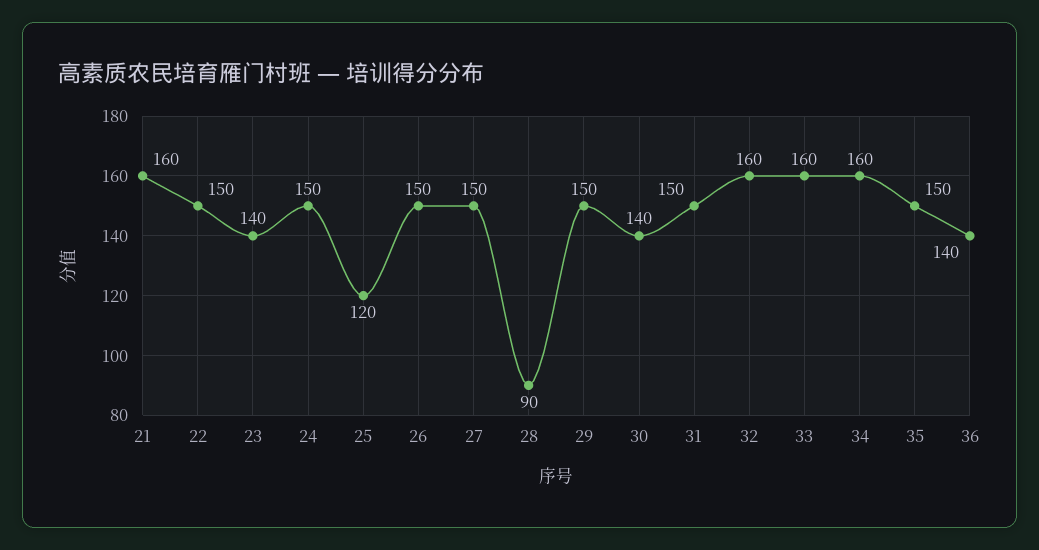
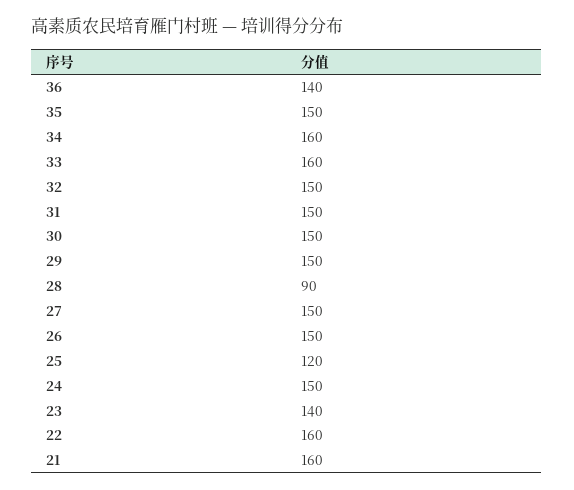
22: 150 -> 160
30: 140 -> 150
32: 160 -> 150

